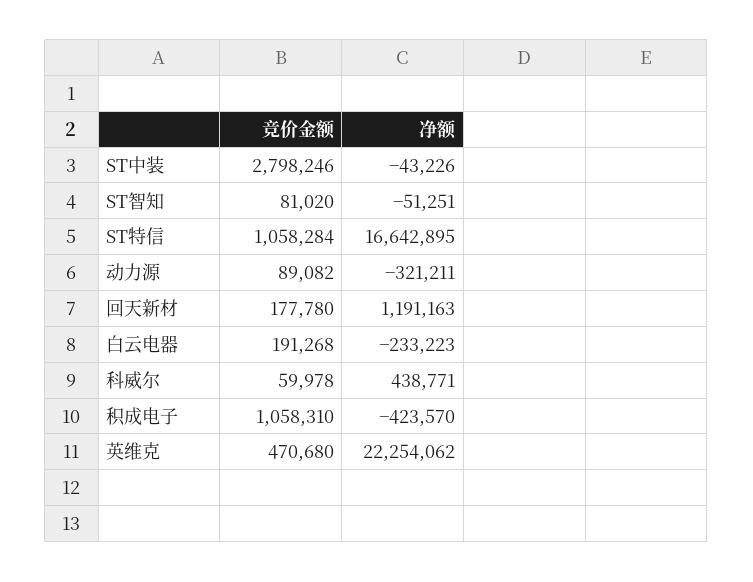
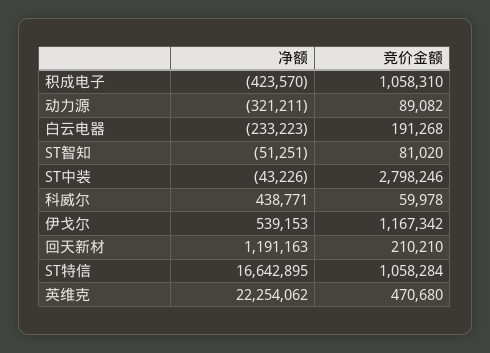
竞价金额, 回天新材: 177780 -> 210210
净额, 伊戈尔: none -> 539153
竞价金额, 伊戈尔: none -> 1167342

